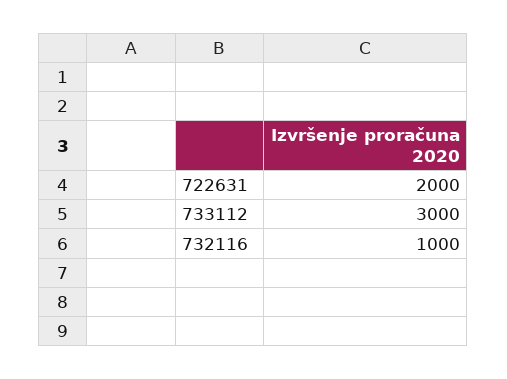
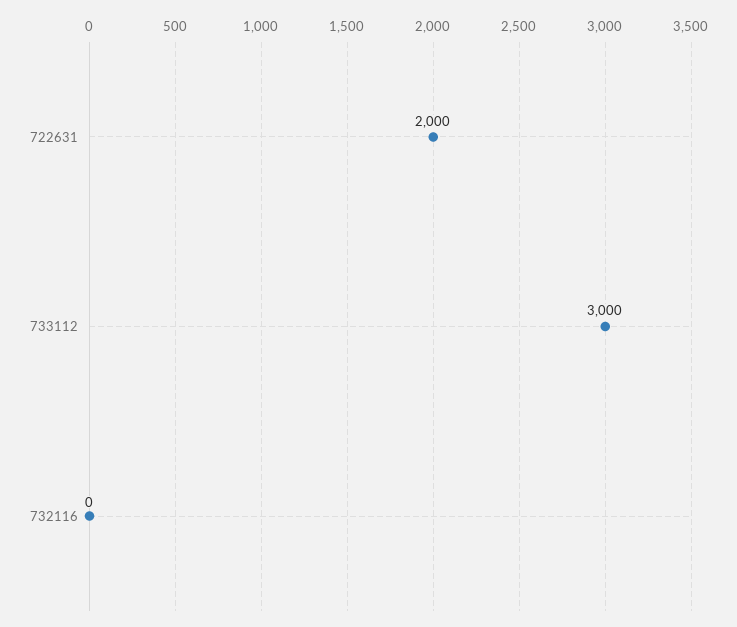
732116: 1000 -> 0

